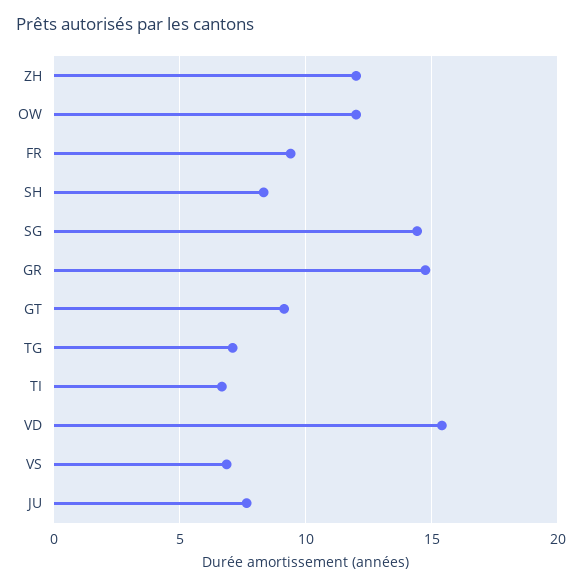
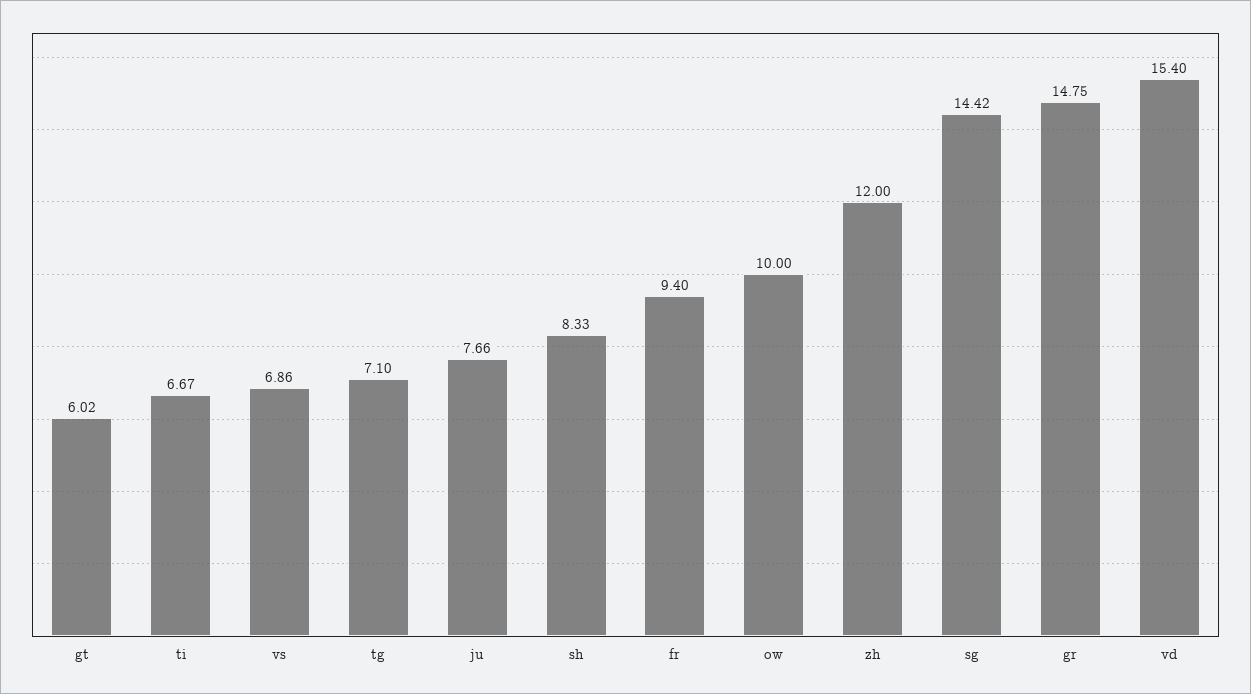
OW: 12 -> 10
GT: 9 -> 6.02

